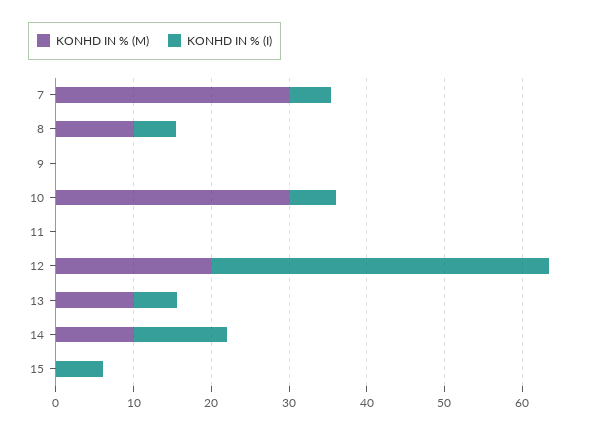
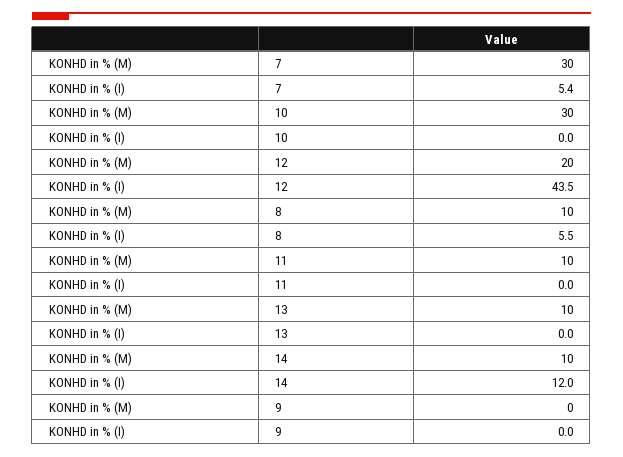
KONHD IN % (I), 10: 6 -> 0
KONHD IN % (M), 11: 0 -> 10
KONHD IN % (I), 13: 6 -> 0
KONHD IN % (M), 15: 0 -> none
KONHD IN % (I), 15: 6 -> none

